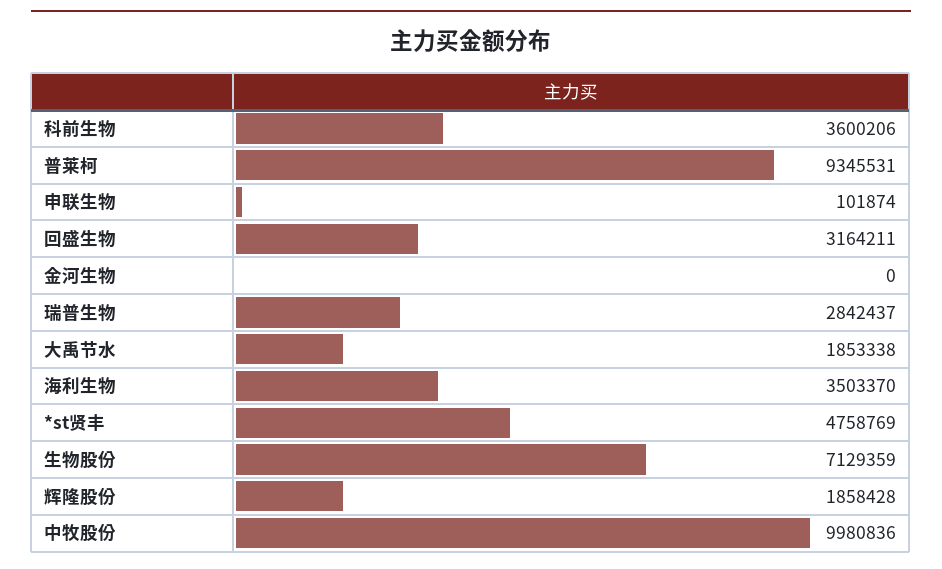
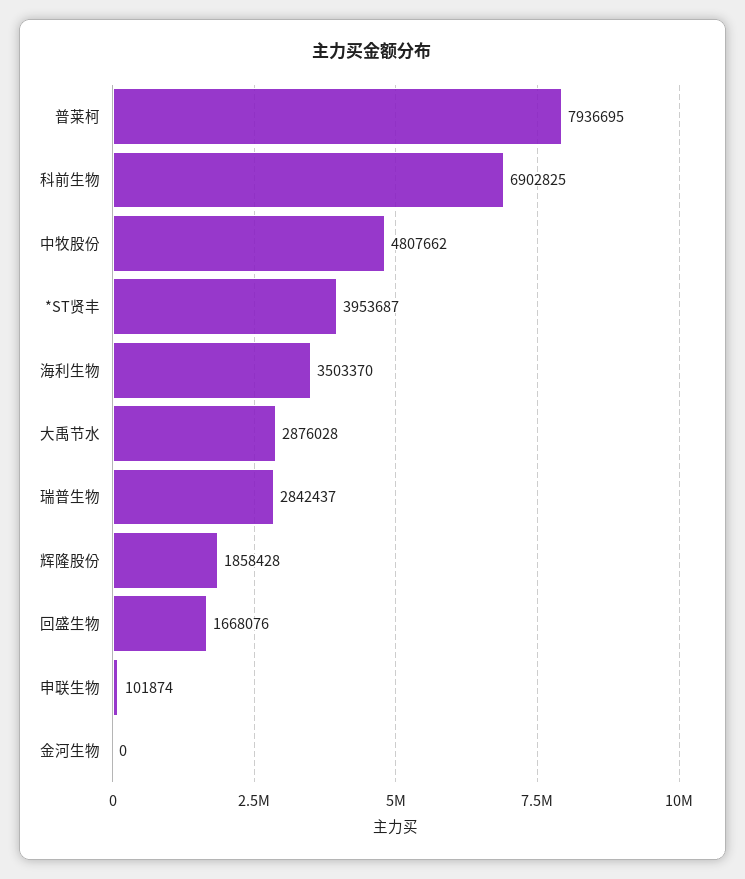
科前生物: 3600206 -> 6902825
普莱柯: 9345531 -> 7936695
回盛生物: 3164211 -> 1668076
大禹节水: 1853338 -> 2876028
*st贤丰: 4758769 -> 3953687
生物股份: 7129359 -> none
中牧股份: 9980836 -> 4807662

